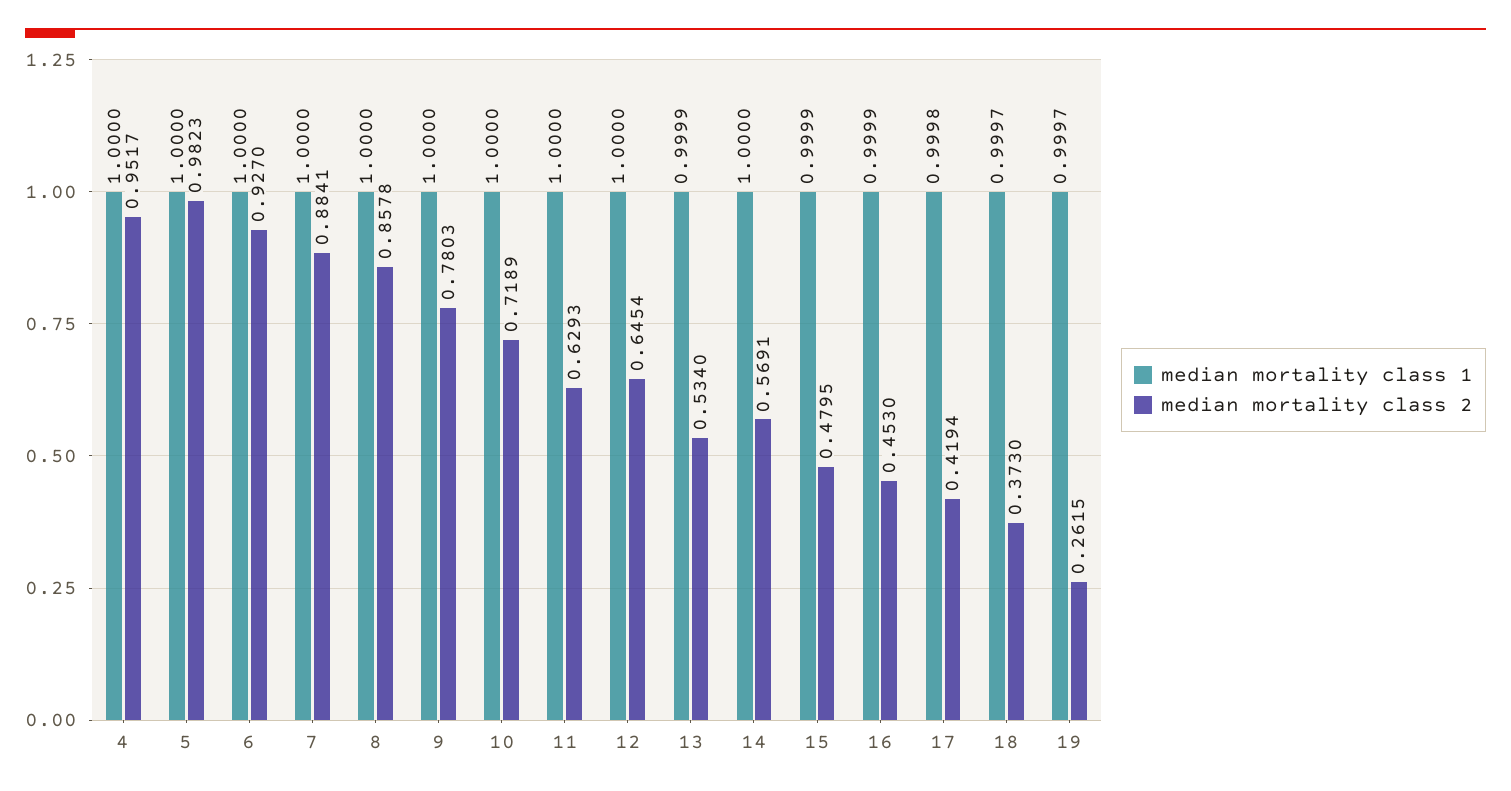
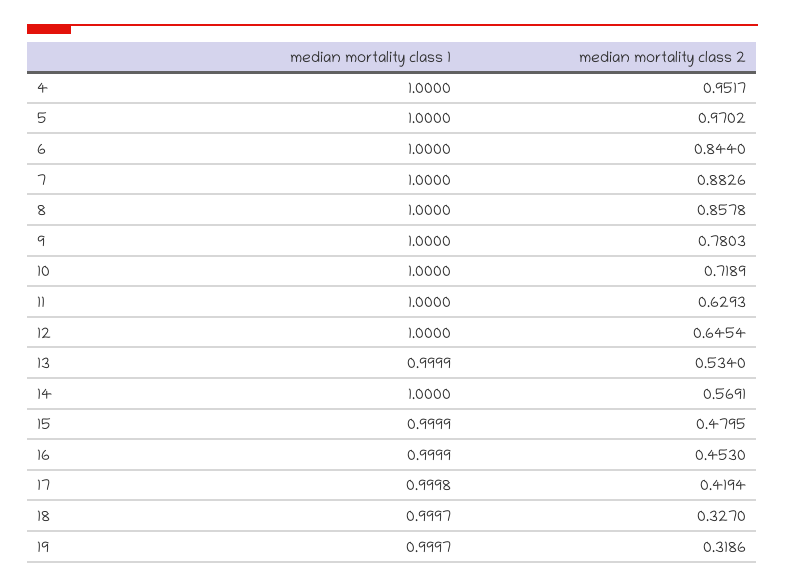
median mortality class 2, 5: 0.9823 -> 0.9702
median mortality class 2, 6: 0.927 -> 0.844
median mortality class 2, 7: 0.8841 -> 0.8826
median mortality class 2, 18: 0.373 -> 0.327
median mortality class 2, 19: 0.2615 -> 0.3186

